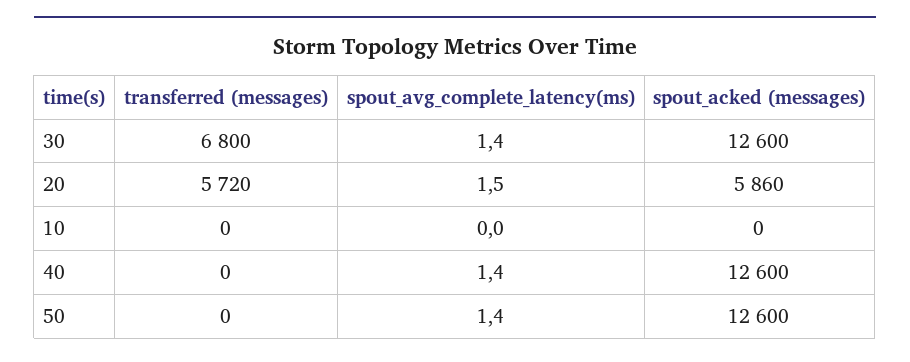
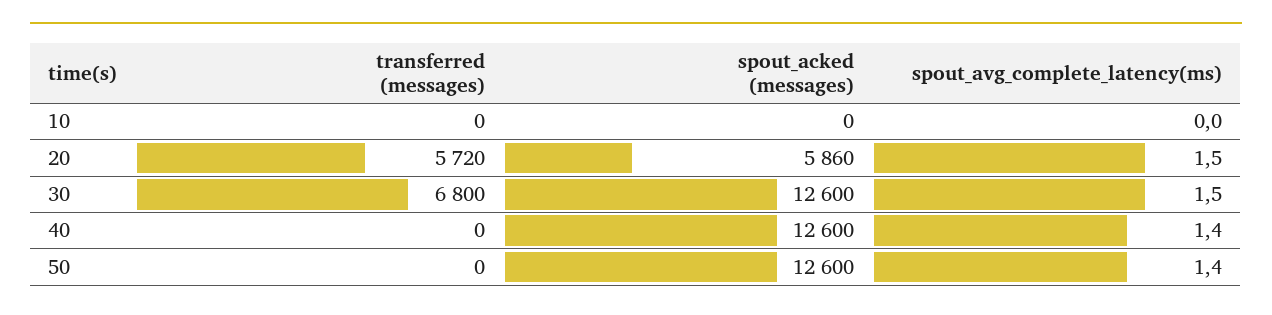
spout_avg_complete_latency(ms), 30: 1.4 -> 1.5

